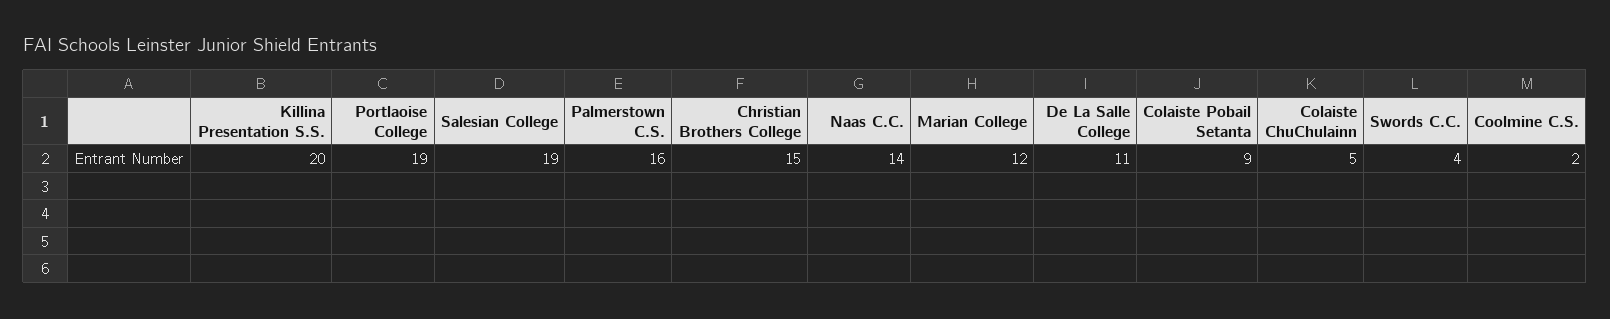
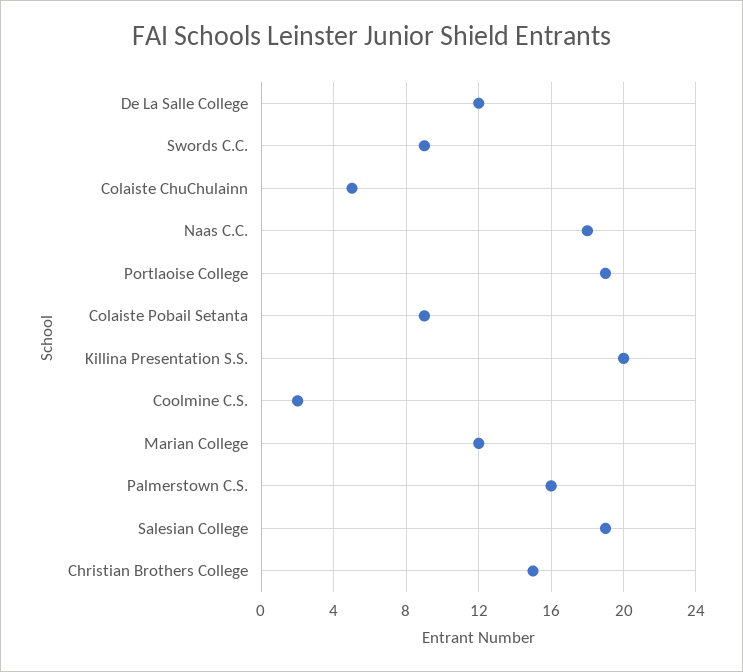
Naas C.C.: 14 -> 18
De La Salle College: 11 -> 12
Swords C.C.: 4 -> 9

